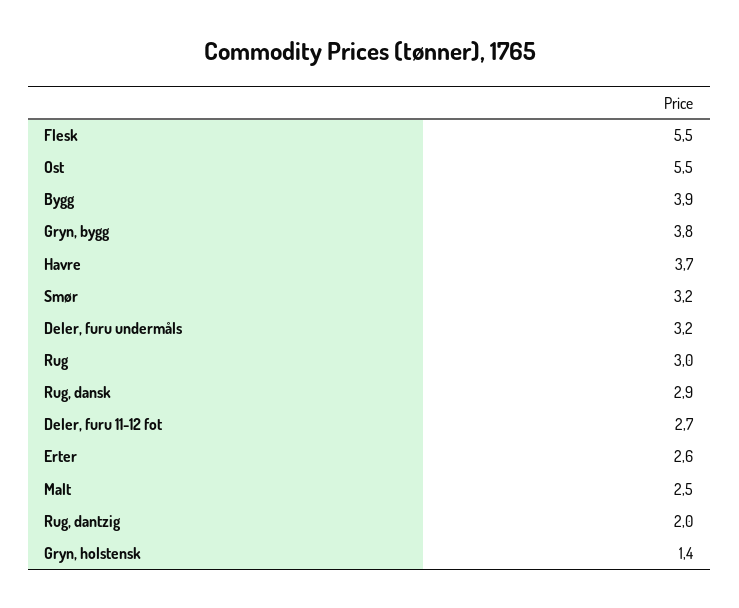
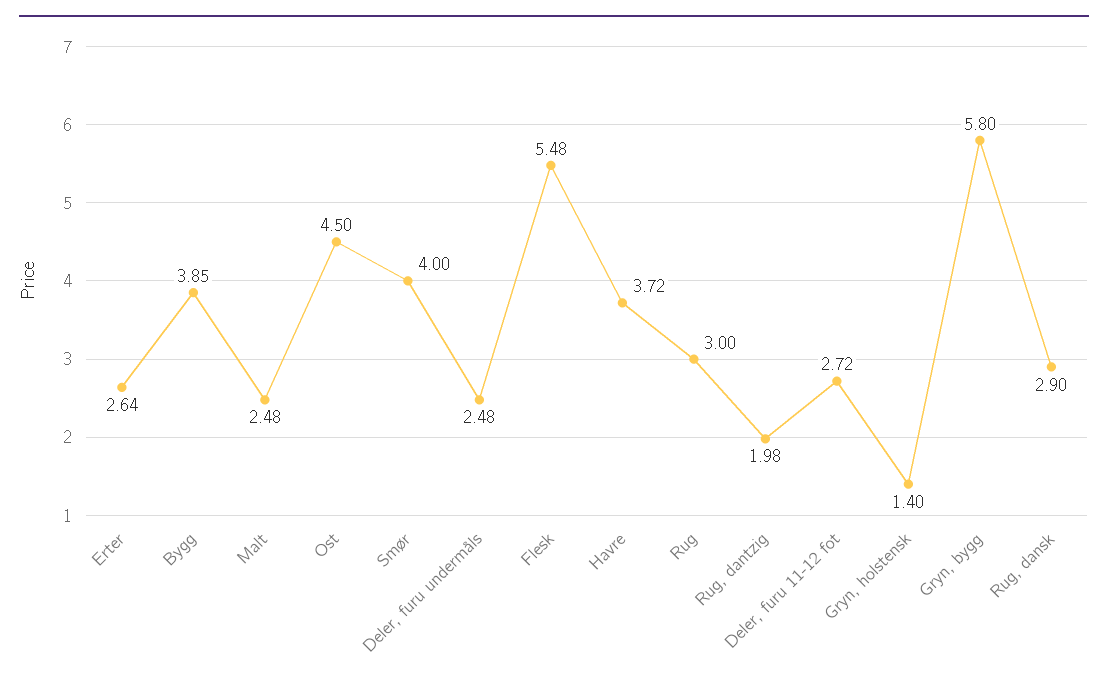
Ost: 5.5 -> 4.5
Gryn, bygg: 3.8 -> 5.8
Smør: 3.2 -> 4
Deler, furu undermåls: 3.2 -> 2.48

